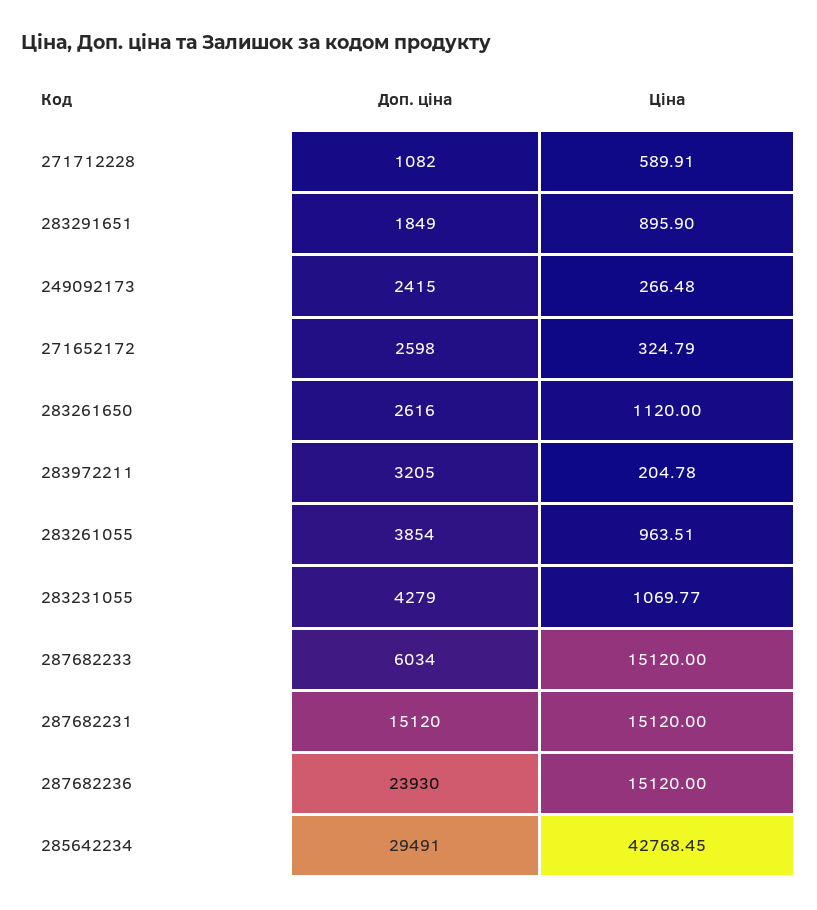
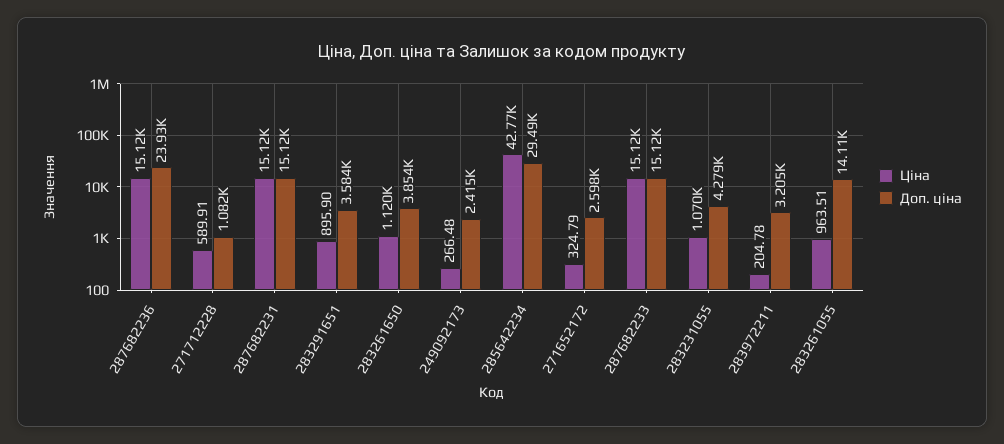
Доп. ціна, 283291651: 1849 -> 3584
Доп. ціна, 283261650: 2616 -> 3854
Доп. ціна, 283261055: 3854 -> 14110
Доп. ціна, 287682233: 6034 -> 15120

